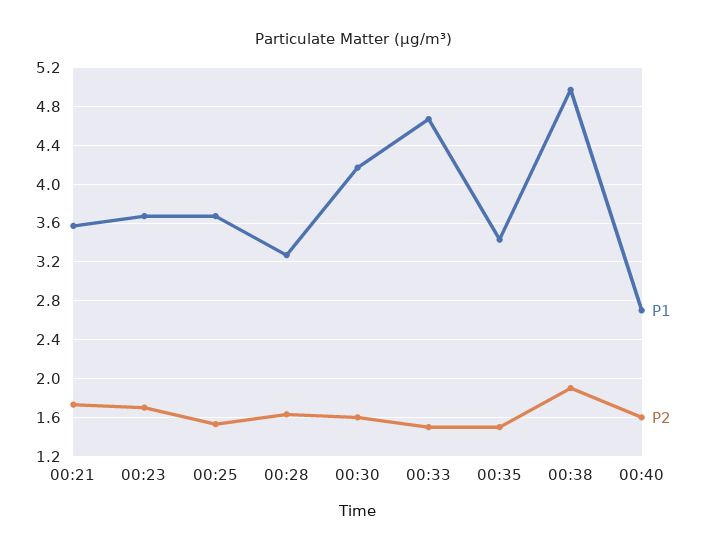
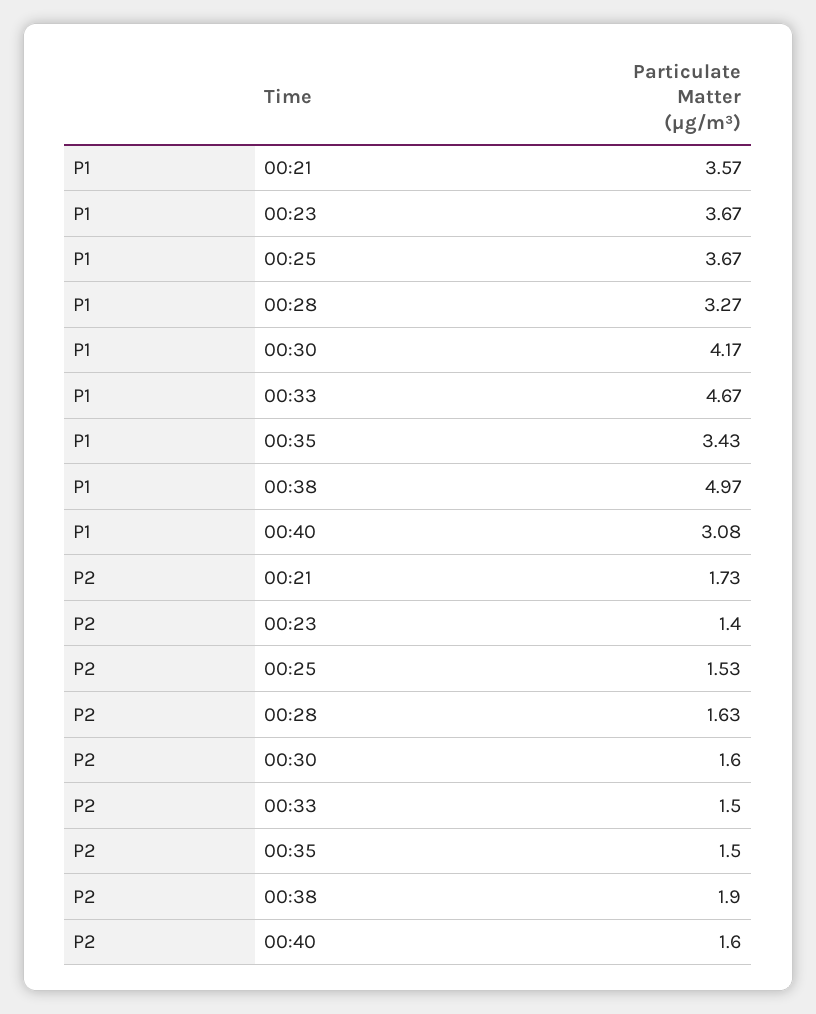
P2, 00:23: 1.7 -> 1.4
P1, 00:40: 2.7 -> 3.08

